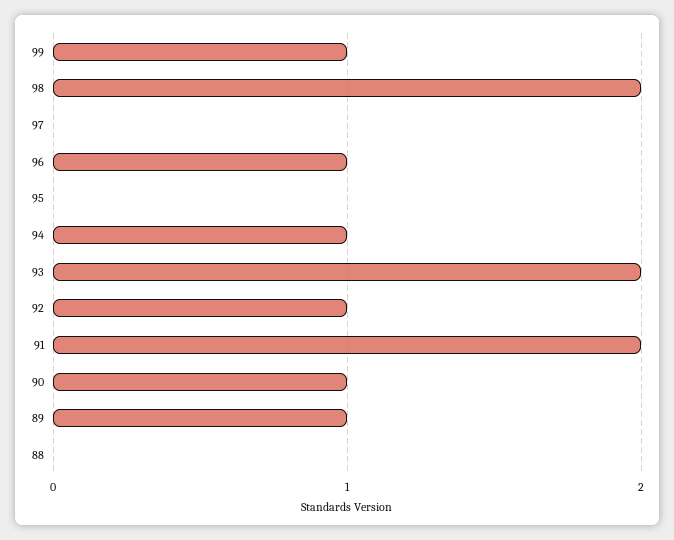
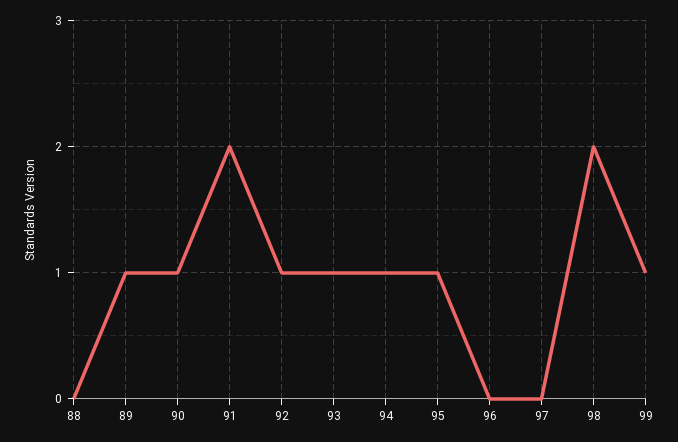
96: 1 -> 0
95: 0 -> 1
93: 2 -> 1

